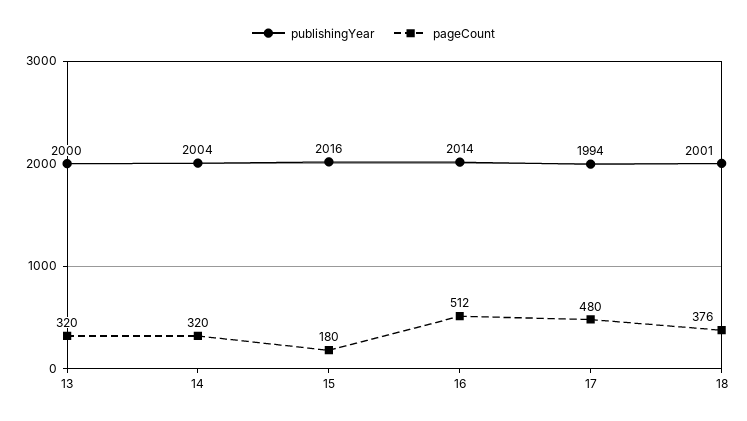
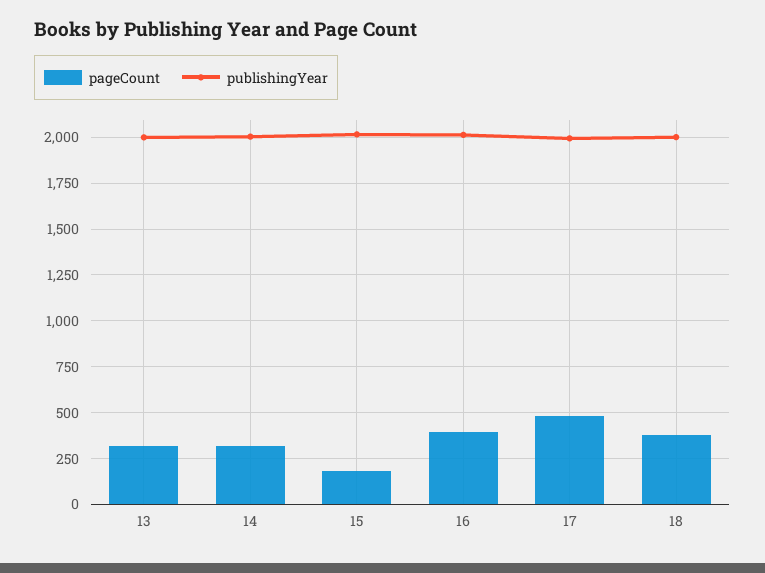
pageCount, 16: 512 -> 400

